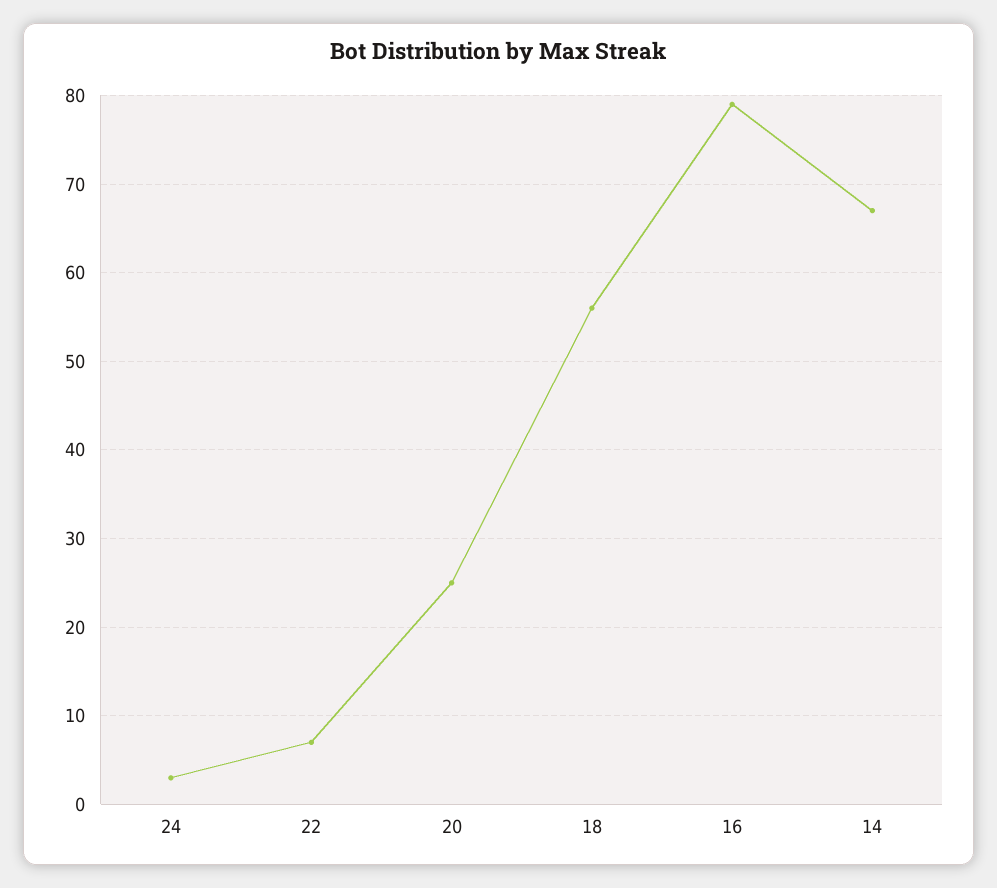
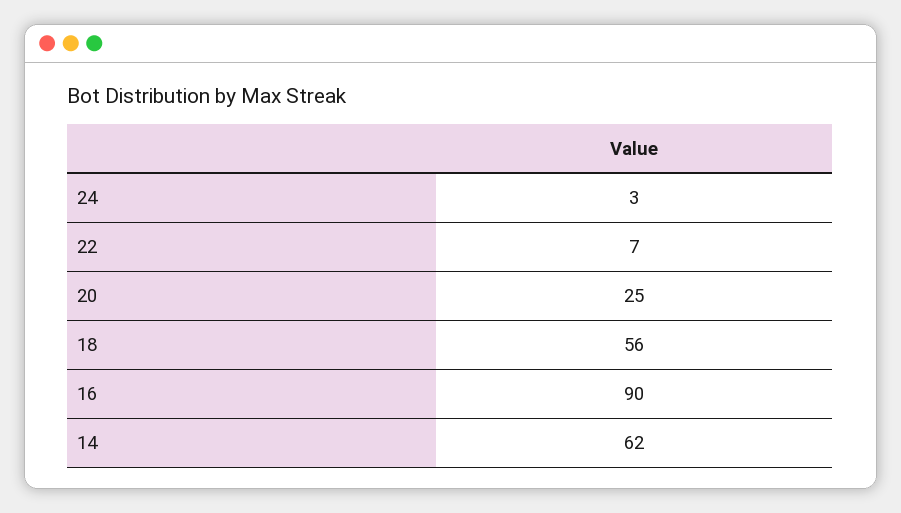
16: 79 -> 90
14: 67 -> 62

